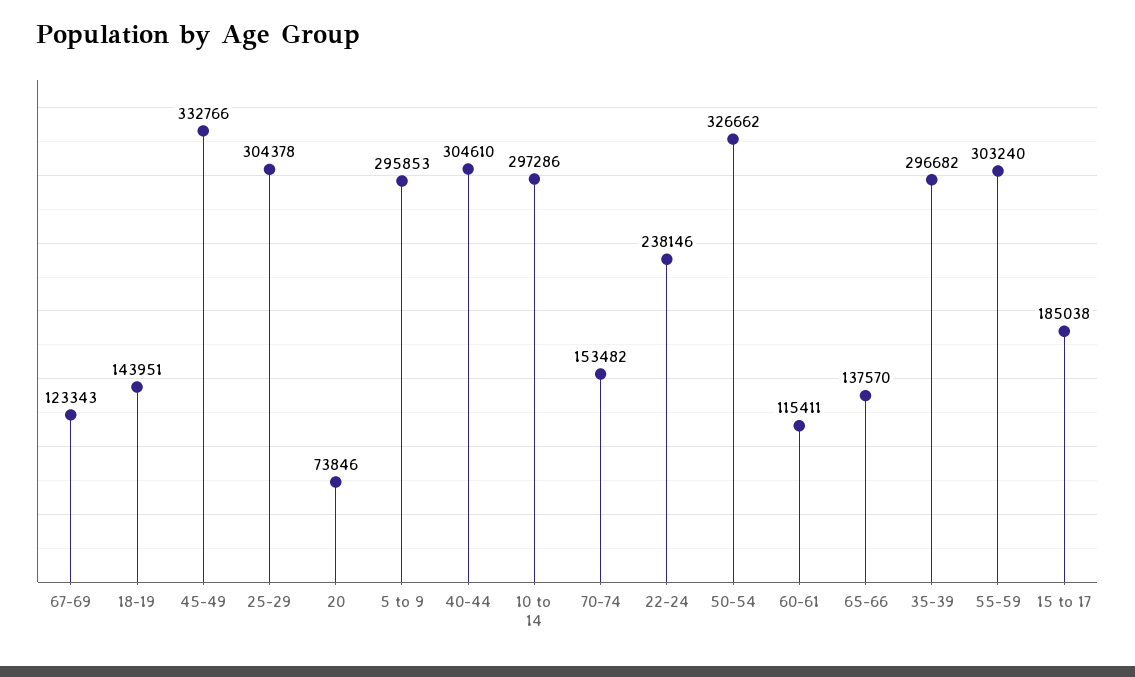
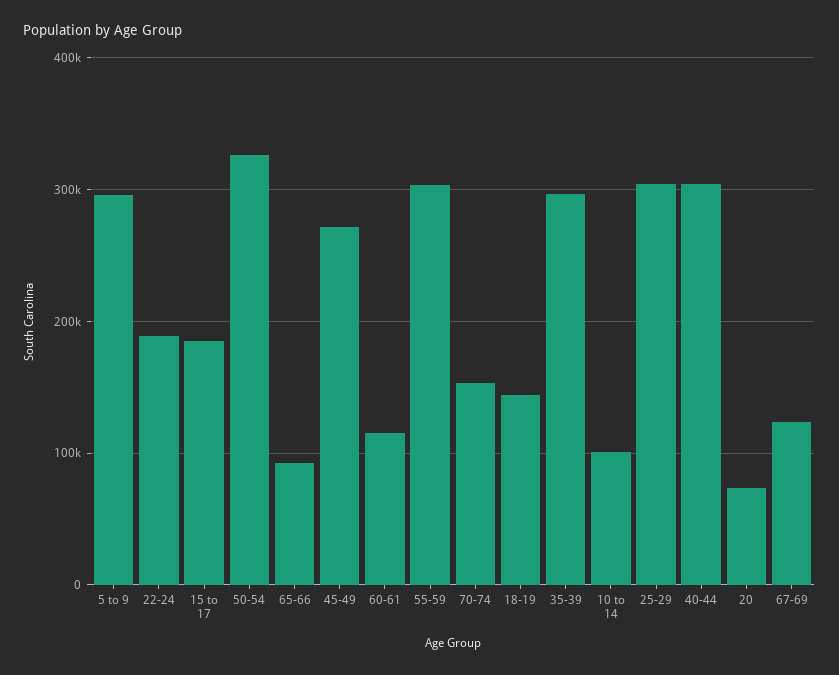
45-49: 332766 -> 270000
10 to 14: 297286 -> 100000
22-24: 238146 -> 190000
65-66: 137570 -> 90000

